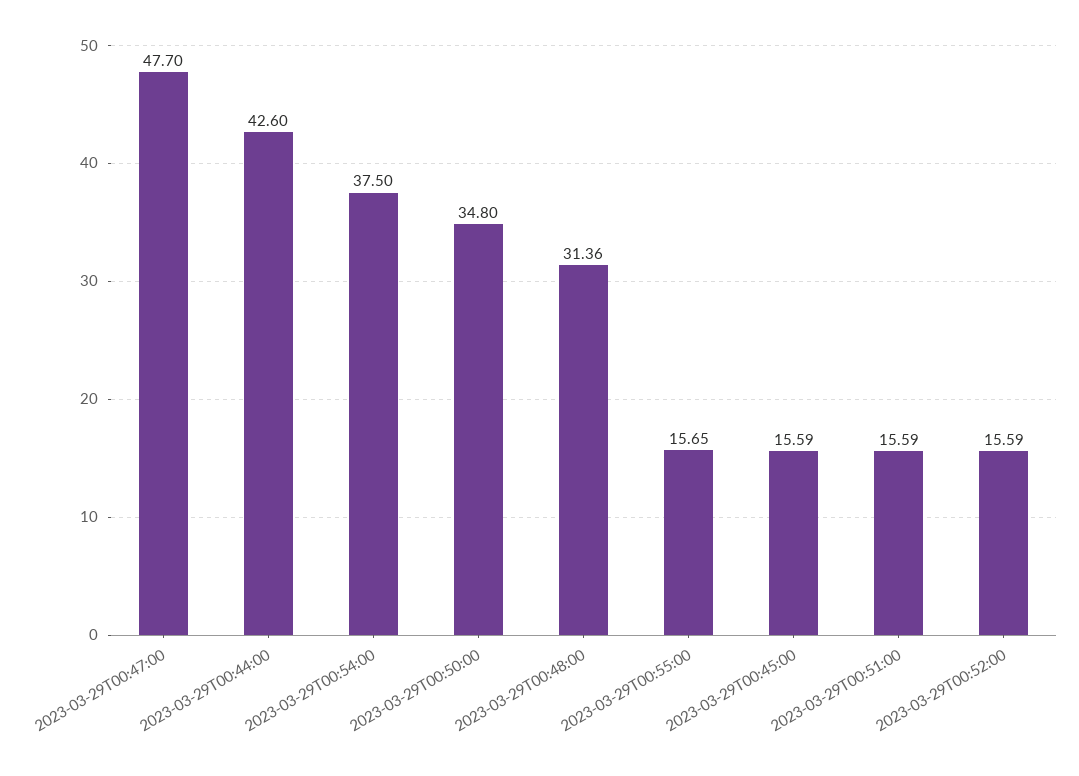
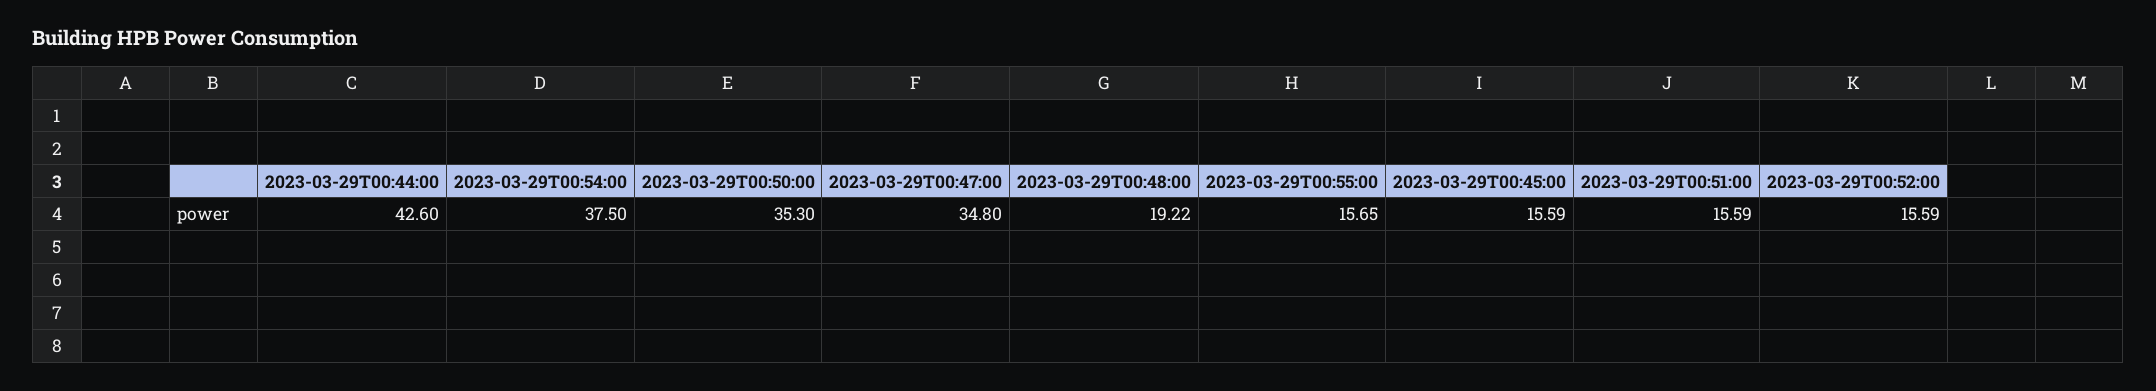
2023-03-29T00:47:00: 47.7 -> 34.8
2023-03-29T00:50:00: 34.8 -> 35.3
2023-03-29T00:48:00: 31.36 -> 19.22

